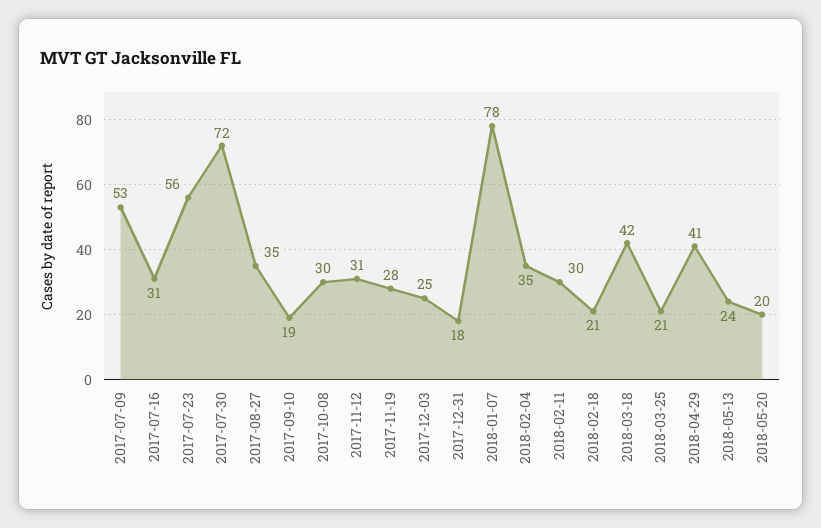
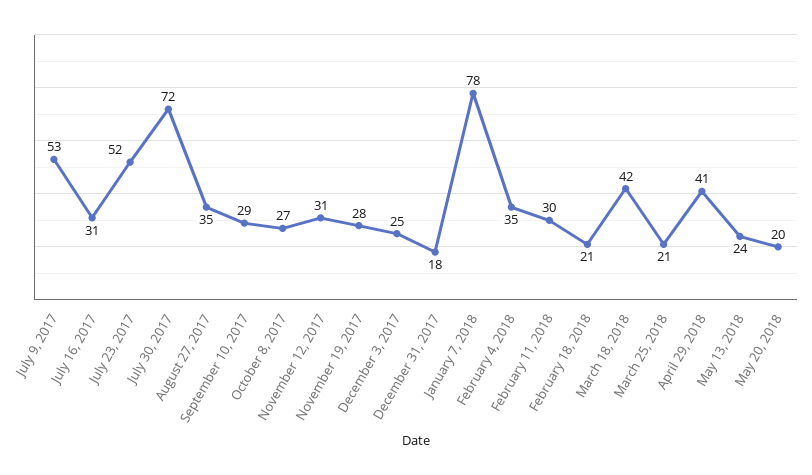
2017-07-23: 56 -> 52
2017-09-10: 19 -> 29
2017-10-08: 30 -> 27

